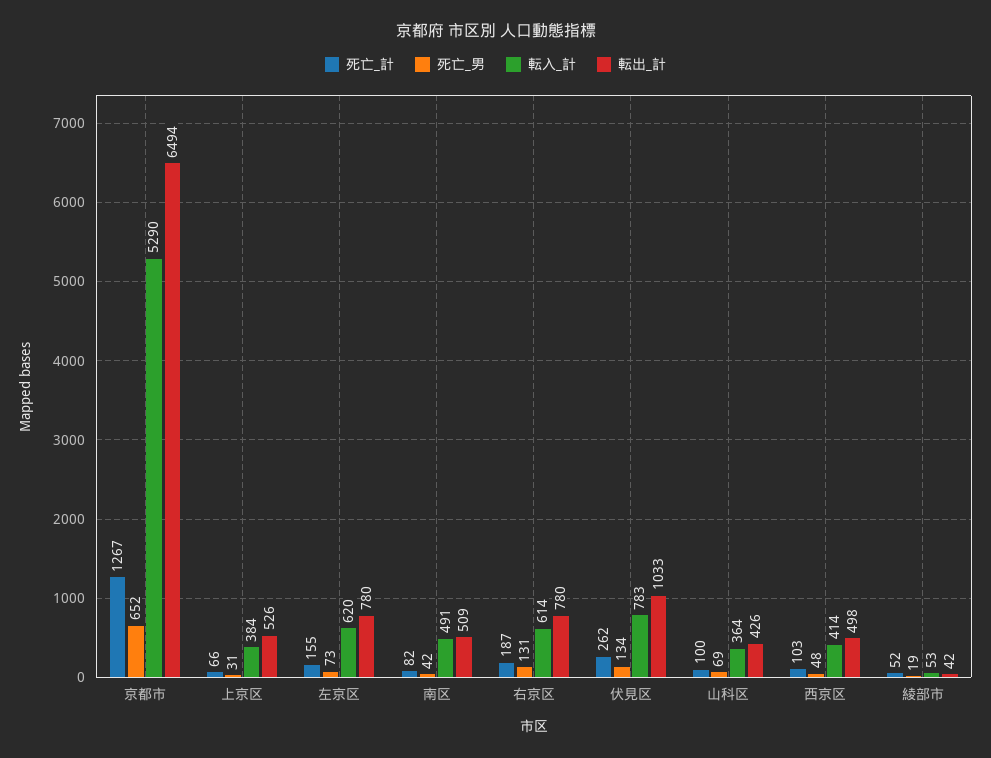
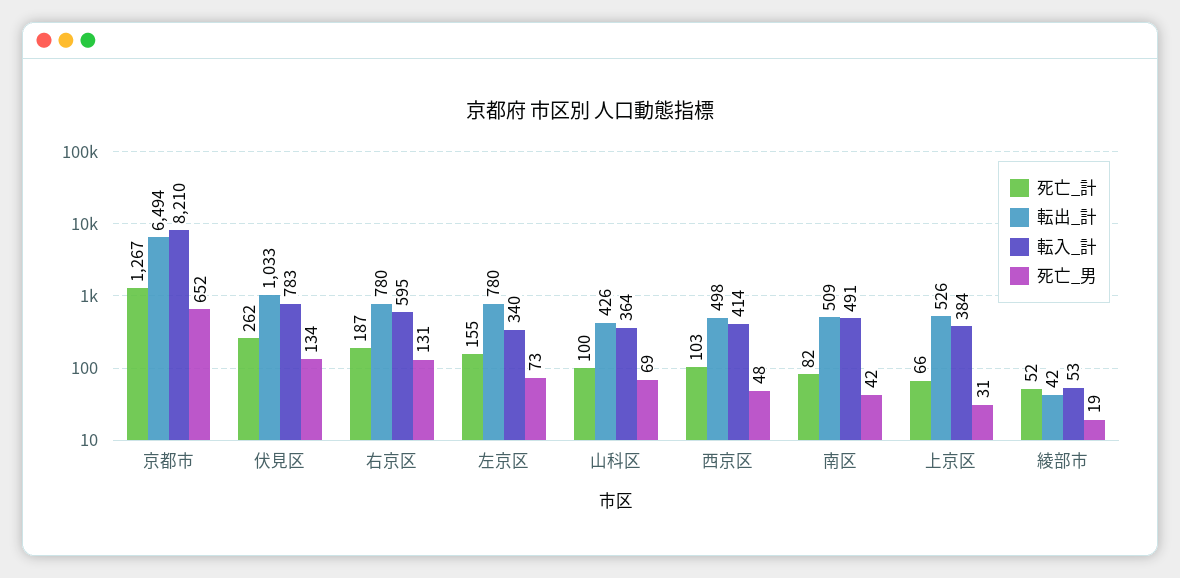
転入_計, 京都市: 5290 -> 8210
転入_計, 左京区: 620 -> 340
転入_計, 右京区: 614 -> 595

